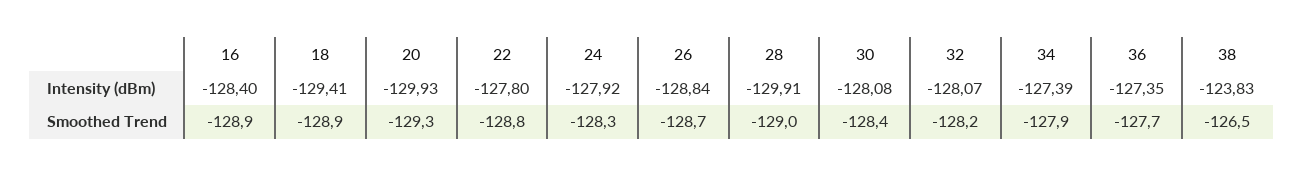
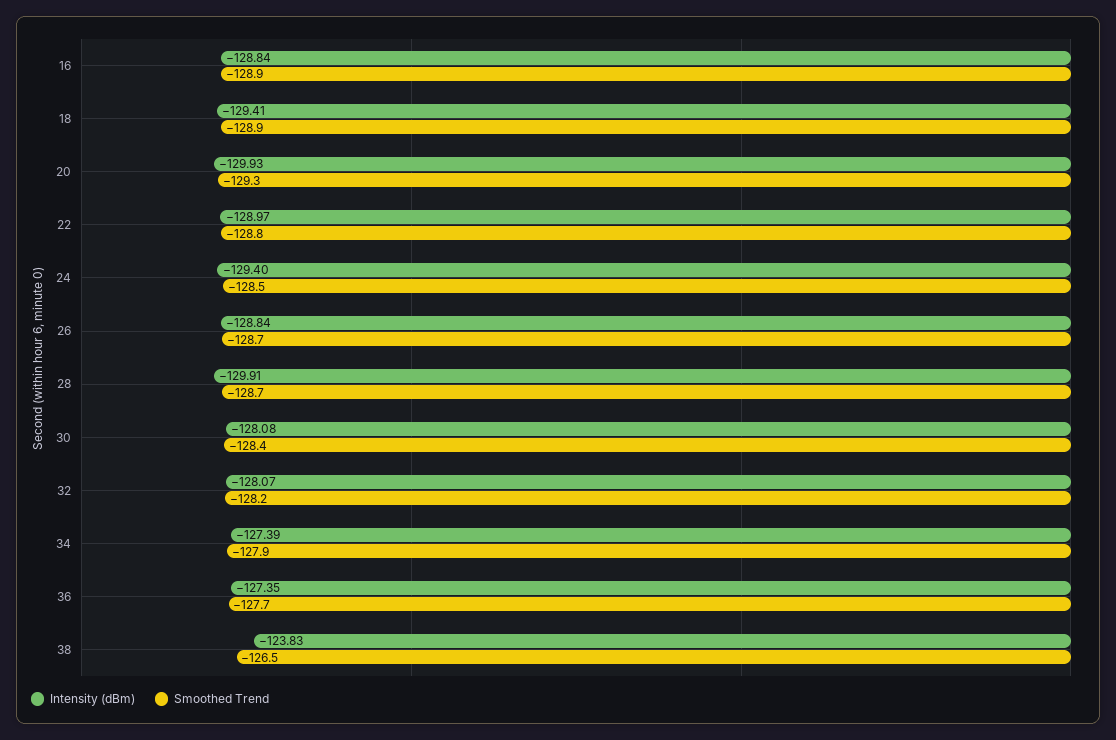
Intensity (dBm), 16: -128.4 -> -128.84
Intensity (dBm), 22: -127.8 -> -128.97
Intensity (dBm), 24: -127.92 -> -129.4
Smoothed Trend, 24: -128.3 -> -128.5
Smoothed Trend, 28: -129 -> -128.7

